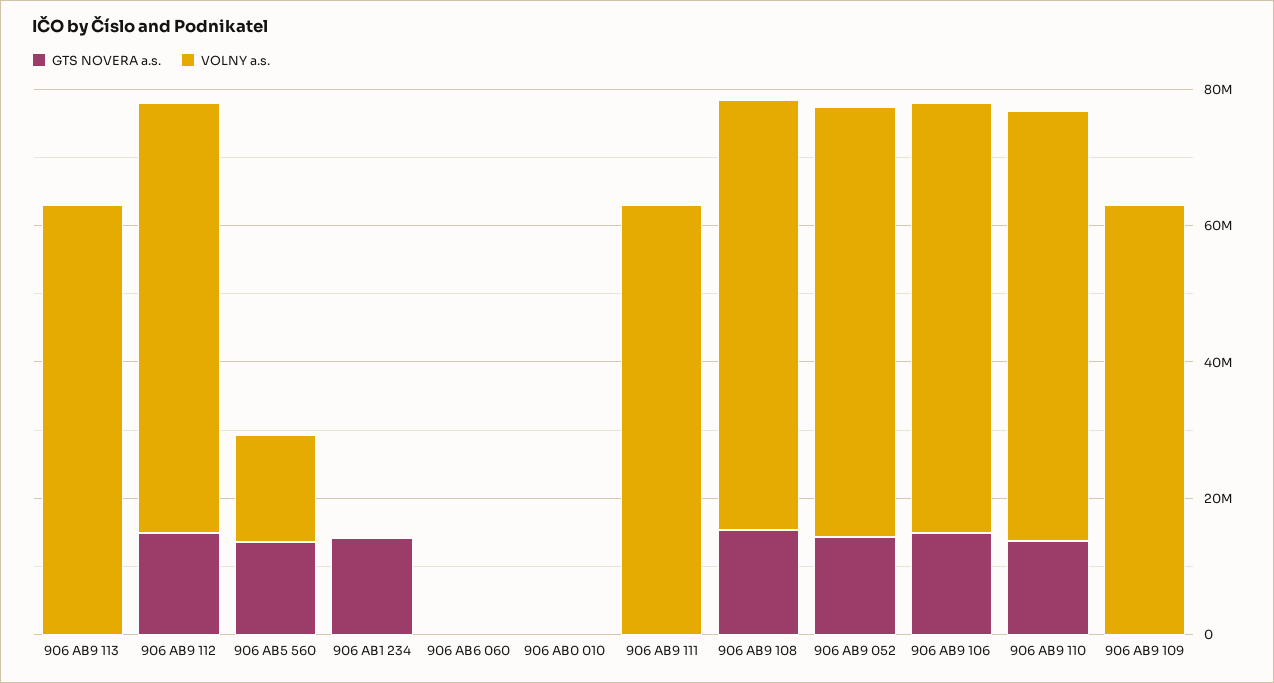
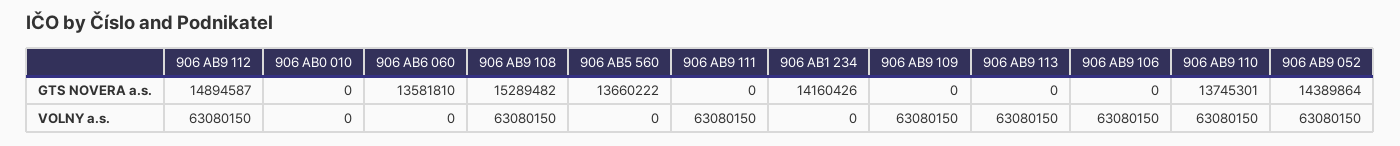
VOLNY a.s., 906 AB5 560: 15000000 -> 0
GTS NOVERA a.s., 906 AB6 060: 0 -> 13581810
GTS NOVERA a.s., 906 AB9 106: 15000000 -> 0

